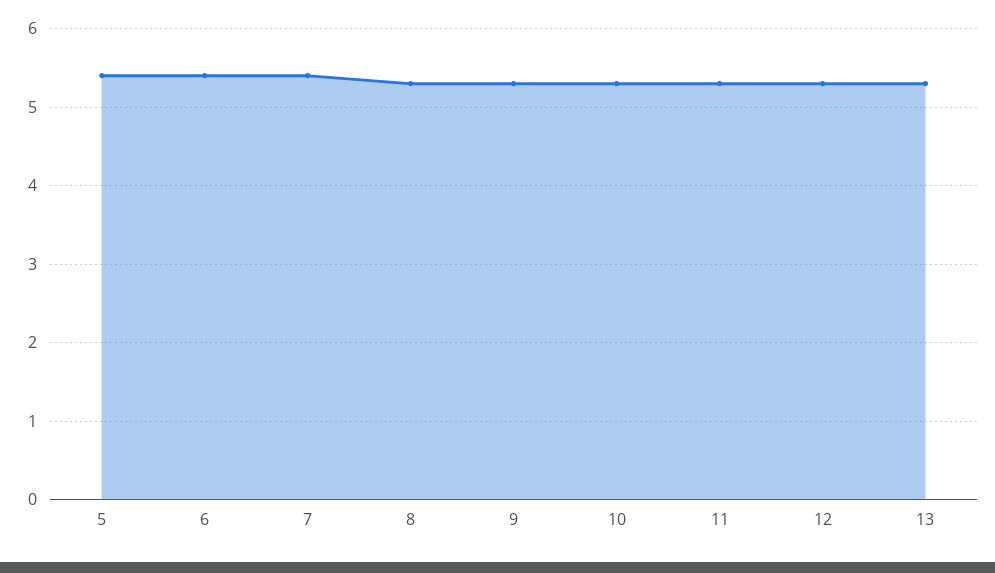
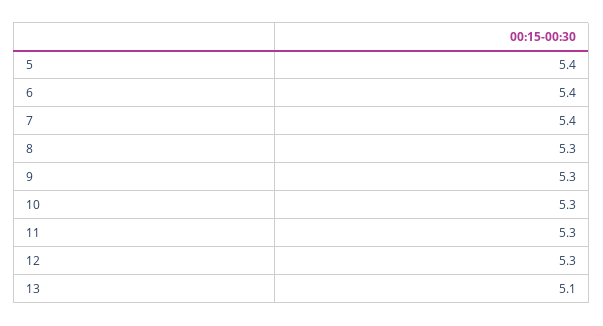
13: 5.3 -> 5.1

